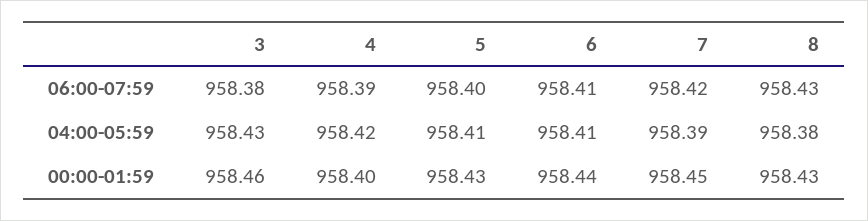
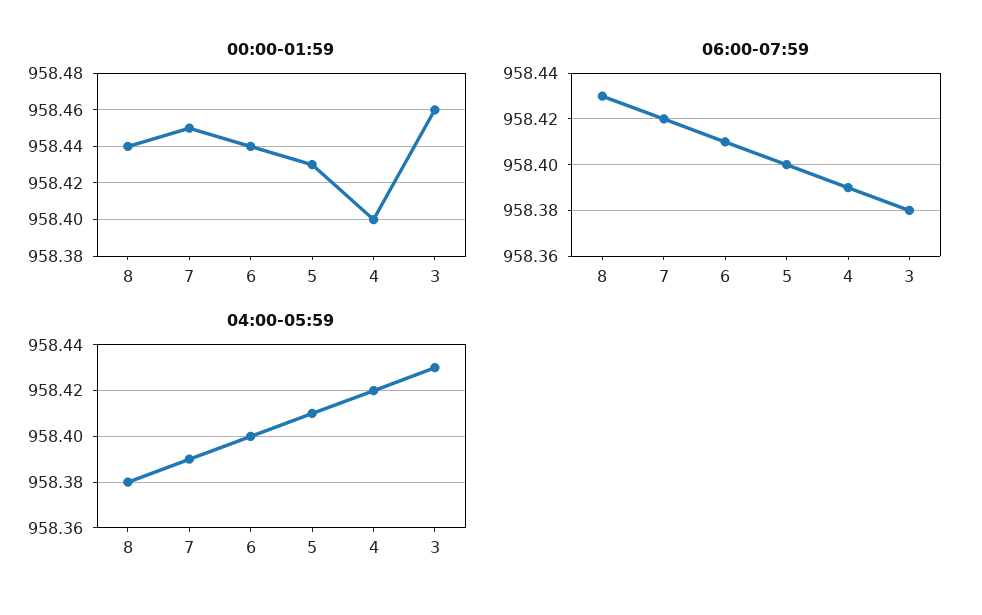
04:00-05:59, 6: 958.41 -> 958.4
00:00-01:59, 8: 958.43 -> 958.44

